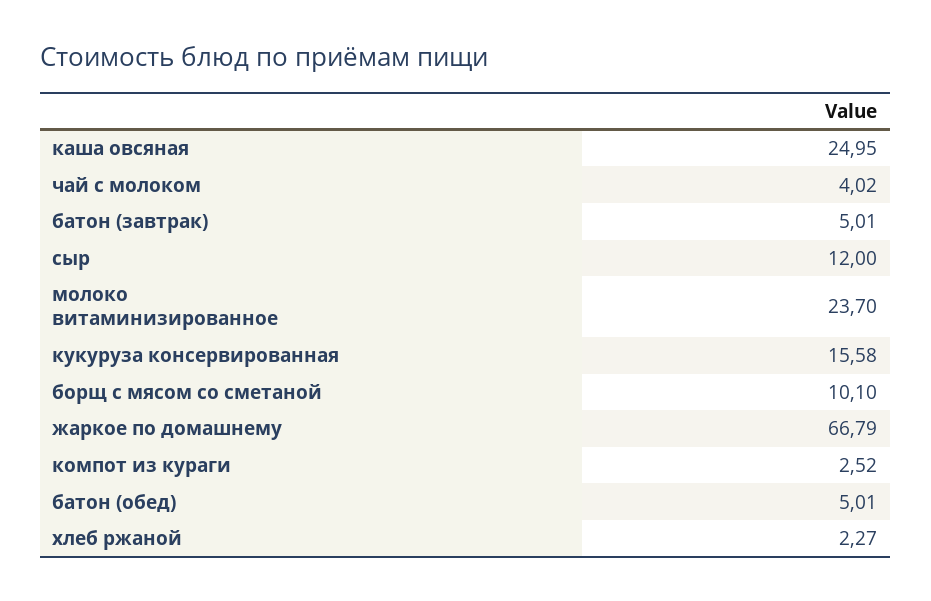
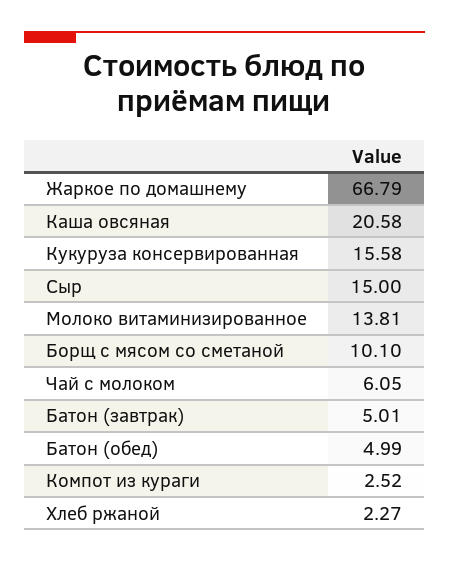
каша овсяная: 24.95 -> 20.58
чай с молоком: 4.02 -> 6.05
сыр: 12 -> 15
молоко витаминизированное: 23.7 -> 13.81
батон (обед): 5.01 -> 4.99

